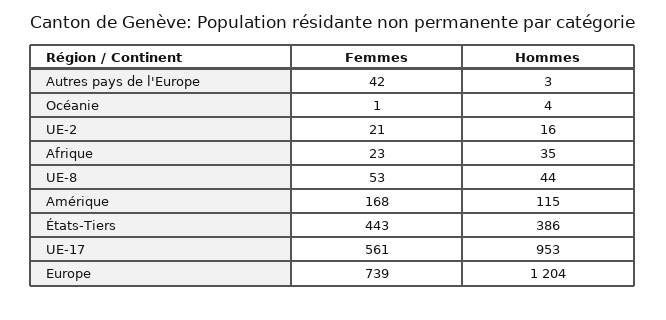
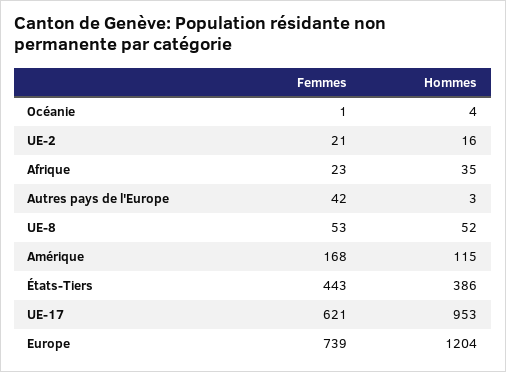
Hommes, UE-8: 44 -> 52
Femmes, UE-17: 561 -> 621

